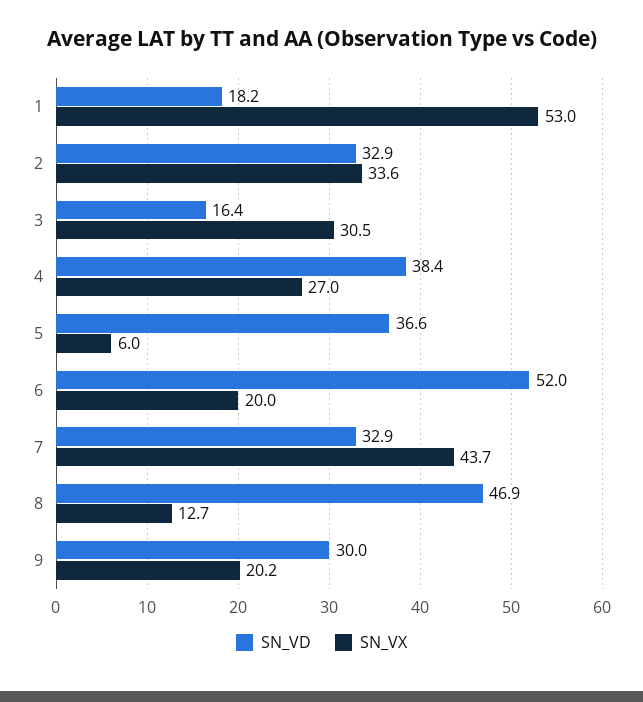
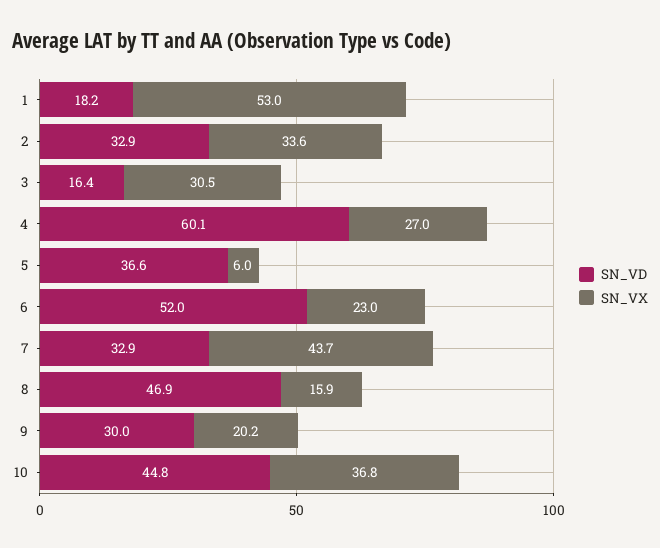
SN_VD, 4: 38.4 -> 60.1
SN_VX, 6: 20 -> 23
SN_VX, 8: 12.7 -> 15.9
SN_VD, 10: none -> 44.8
SN_VX, 10: none -> 36.8

